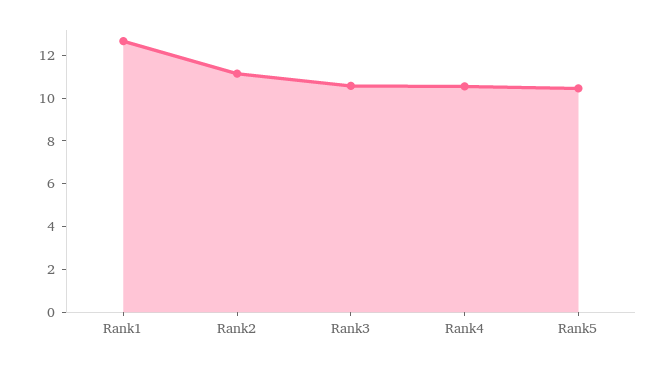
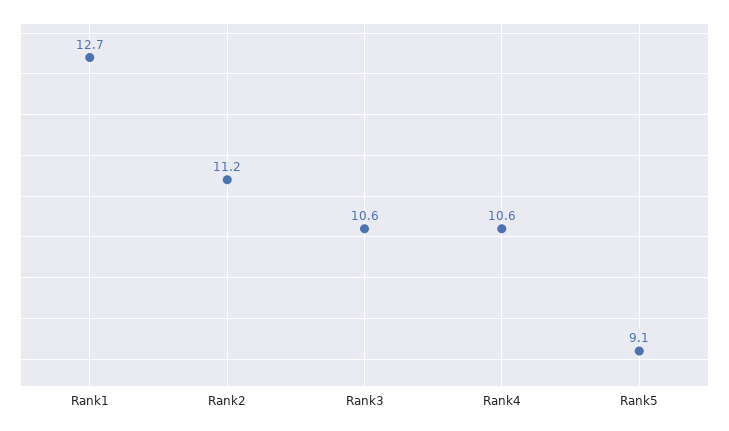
Rank5: 10.5 -> 9.1

